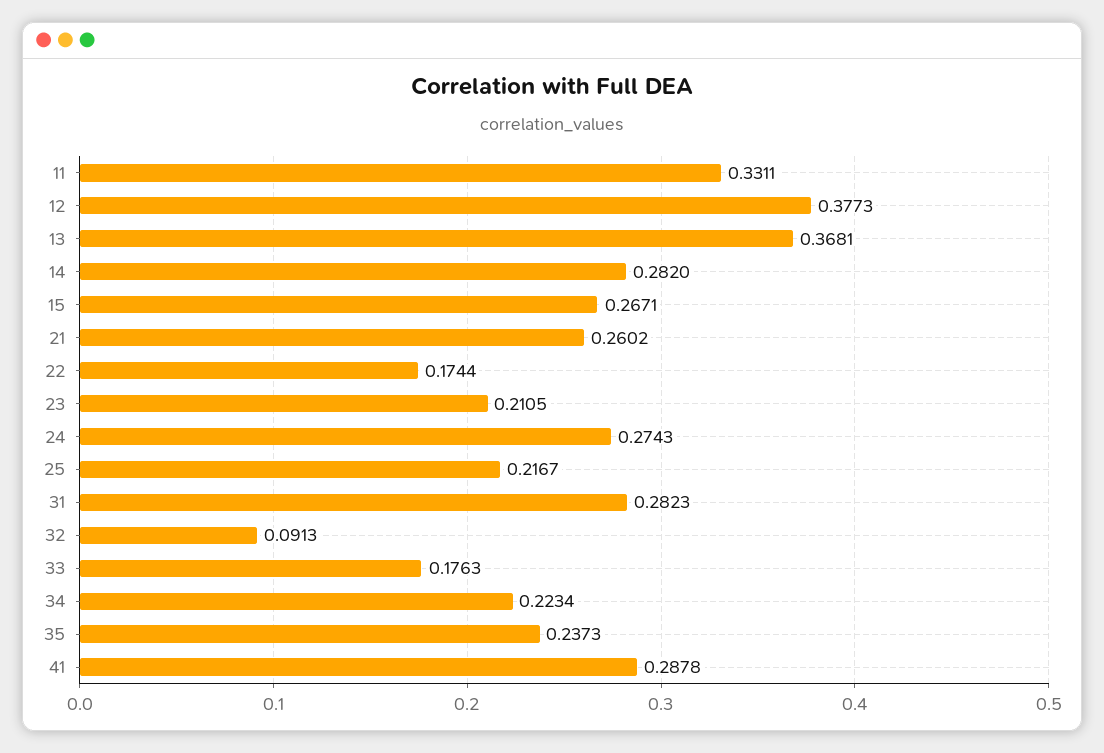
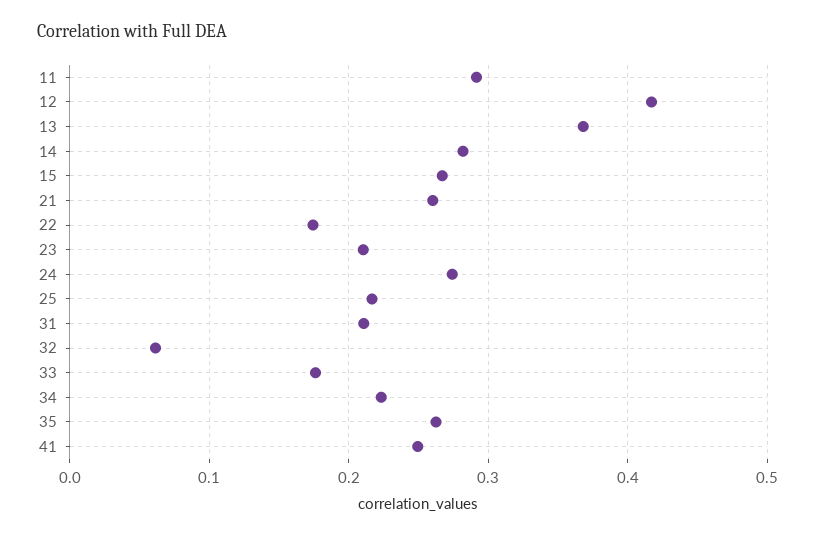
11: 0.3311 -> 0.29
12: 0.3773 -> 0.42
31: 0.2823 -> 0.21
32: 0.0913 -> 0.06
35: 0.2373 -> 0.26
41: 0.2878 -> 0.25

